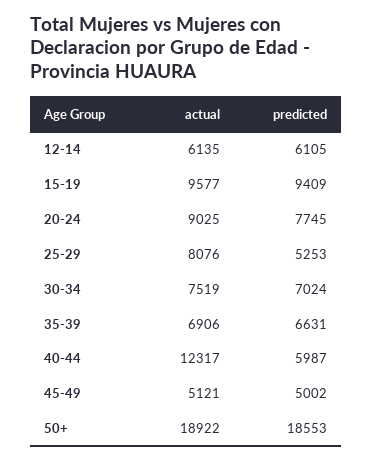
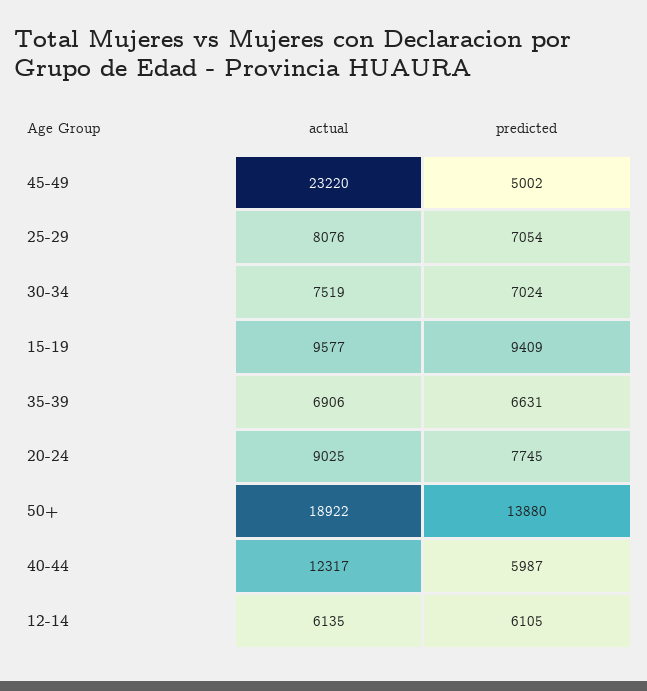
predicted, 25-29: 5253 -> 7054
actual, 45-49: 5121 -> 23220
predicted, 50+: 18553 -> 13880

